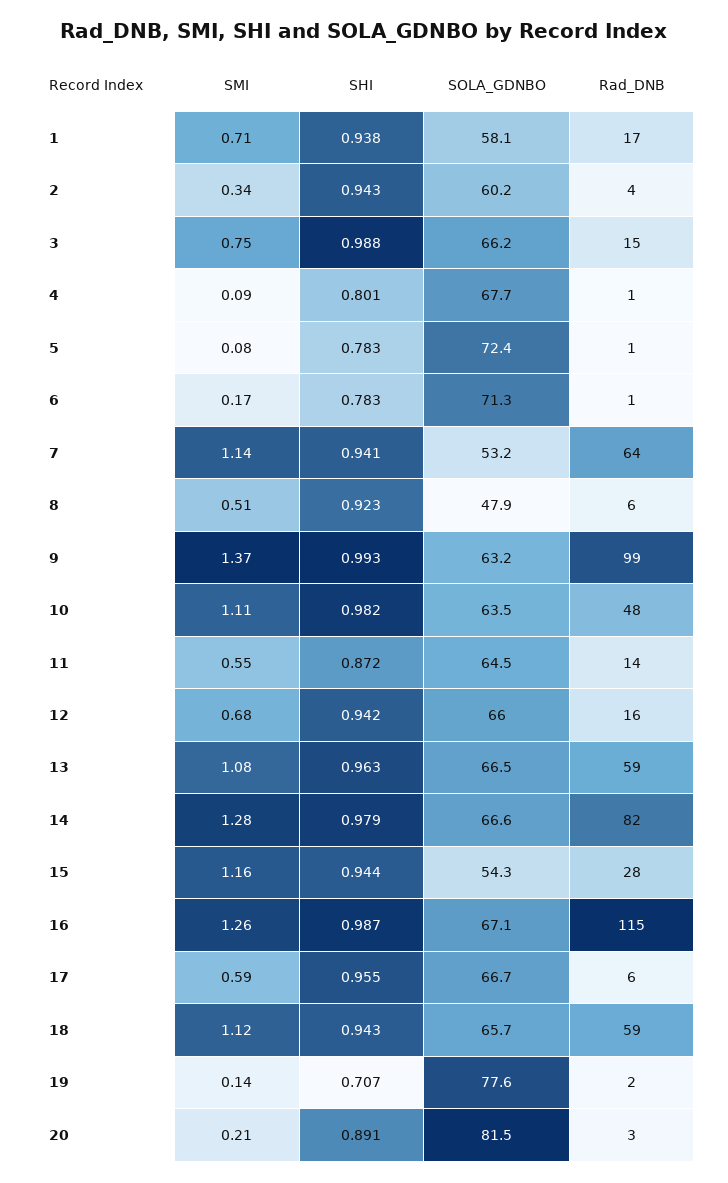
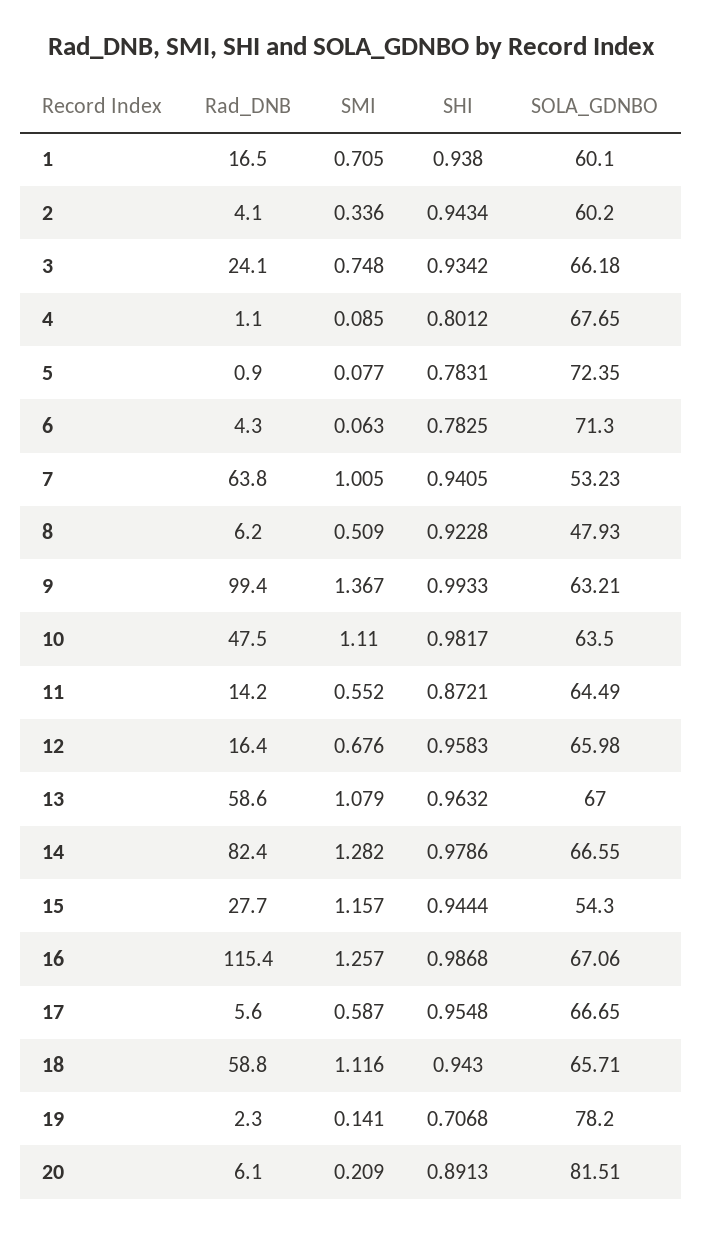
SOLA_GDNBO, 1: 58.1 -> 60.1
SHI, 3: 0.988 -> 0.9342
Rad_DNB, 3: 15 -> 24.1
SMI, 6: 0.17 -> 0.063
Rad_DNB, 6: 1 -> 4.3
SMI, 7: 1.14 -> 1.005
SHI, 12: 0.942 -> 0.9583
SOLA_GDNBO, 13: 66.5 -> 67
SOLA_GDNBO, 19: 77.6 -> 78.2
Rad_DNB, 20: 3 -> 6.1

